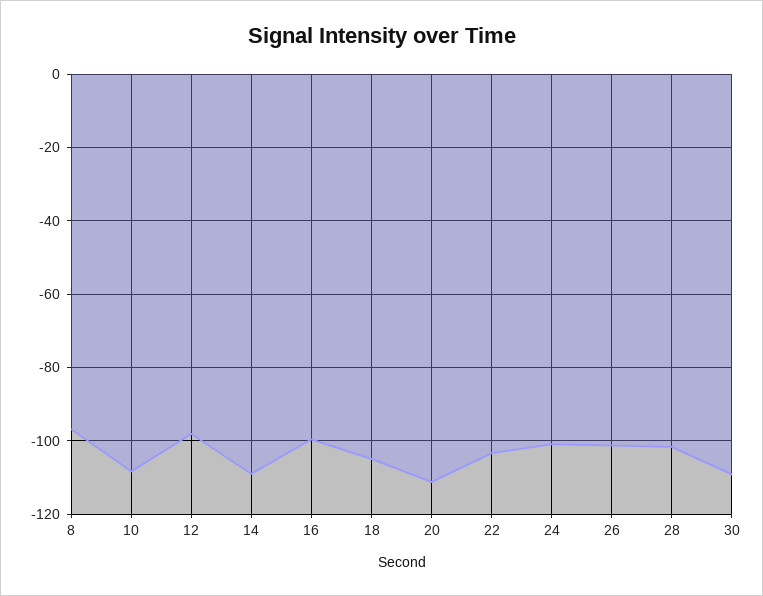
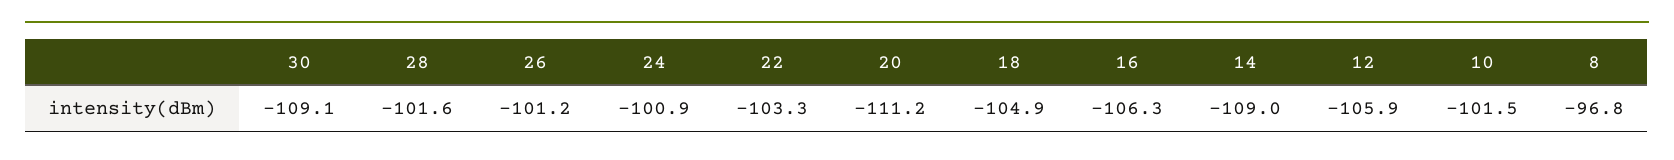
10: -108 -> -101.5
12: -98 -> -105.9
16: -100 -> -106.3

